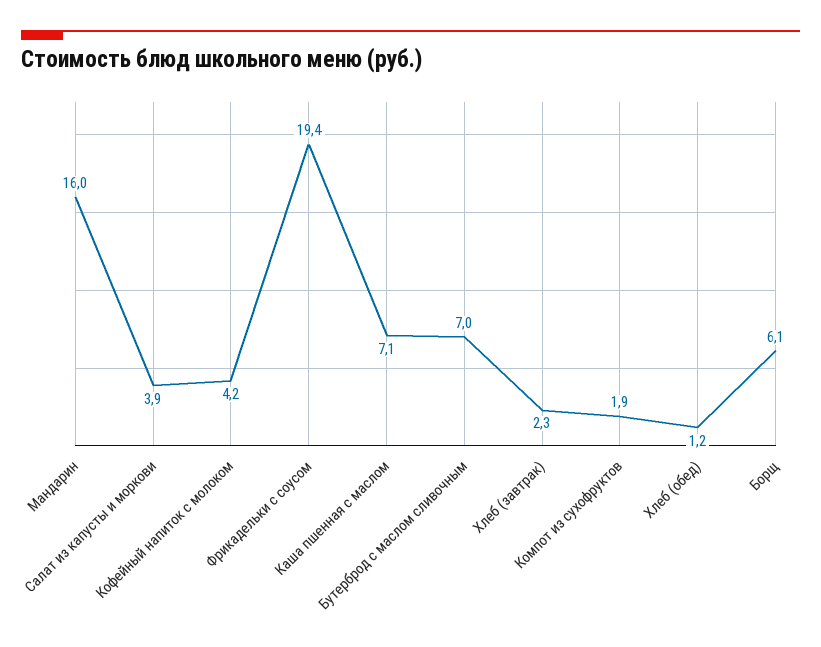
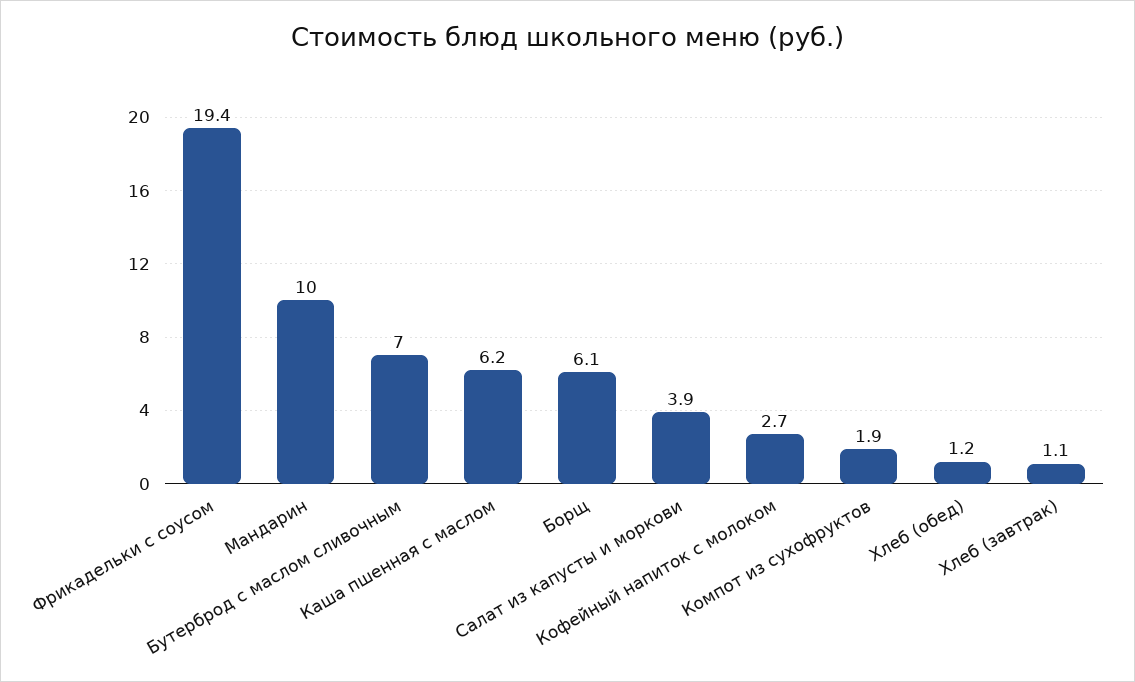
Мандарин: 16 -> 10
Кофейный напиток с молоком: 4.2 -> 2.7
Каша пшенная с маслом: 7.1 -> 6.2
Хлеб (завтрак): 2.3 -> 1.1

